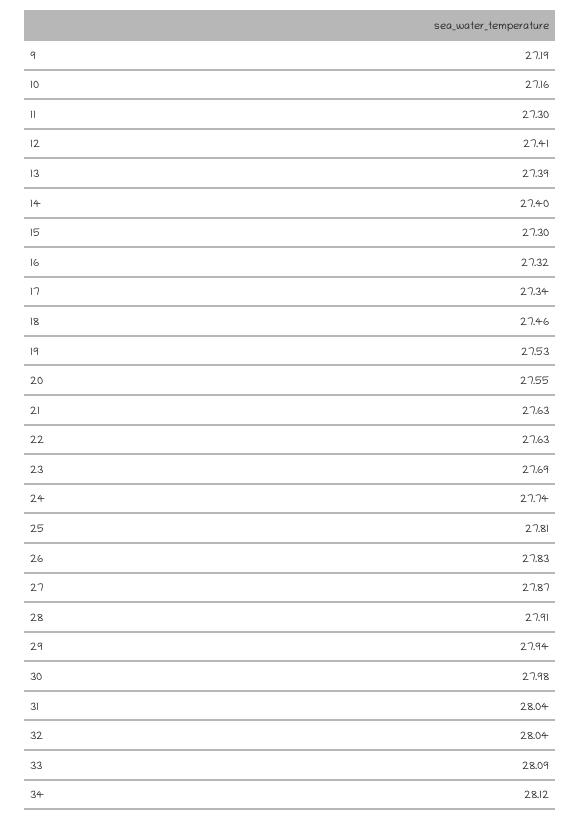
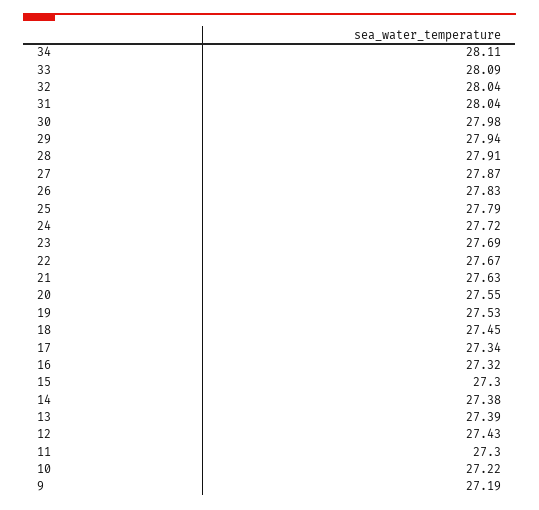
10: 27.16 -> 27.22
12: 27.41 -> 27.43
14: 27.4 -> 27.38
18: 27.46 -> 27.45
22: 27.63 -> 27.67
24: 27.74 -> 27.72
25: 27.81 -> 27.79
34: 28.12 -> 28.11

